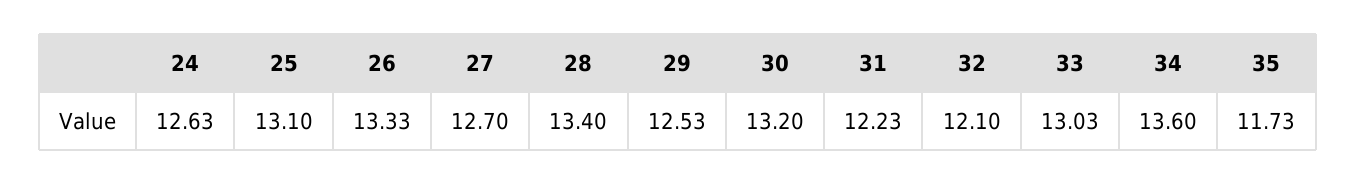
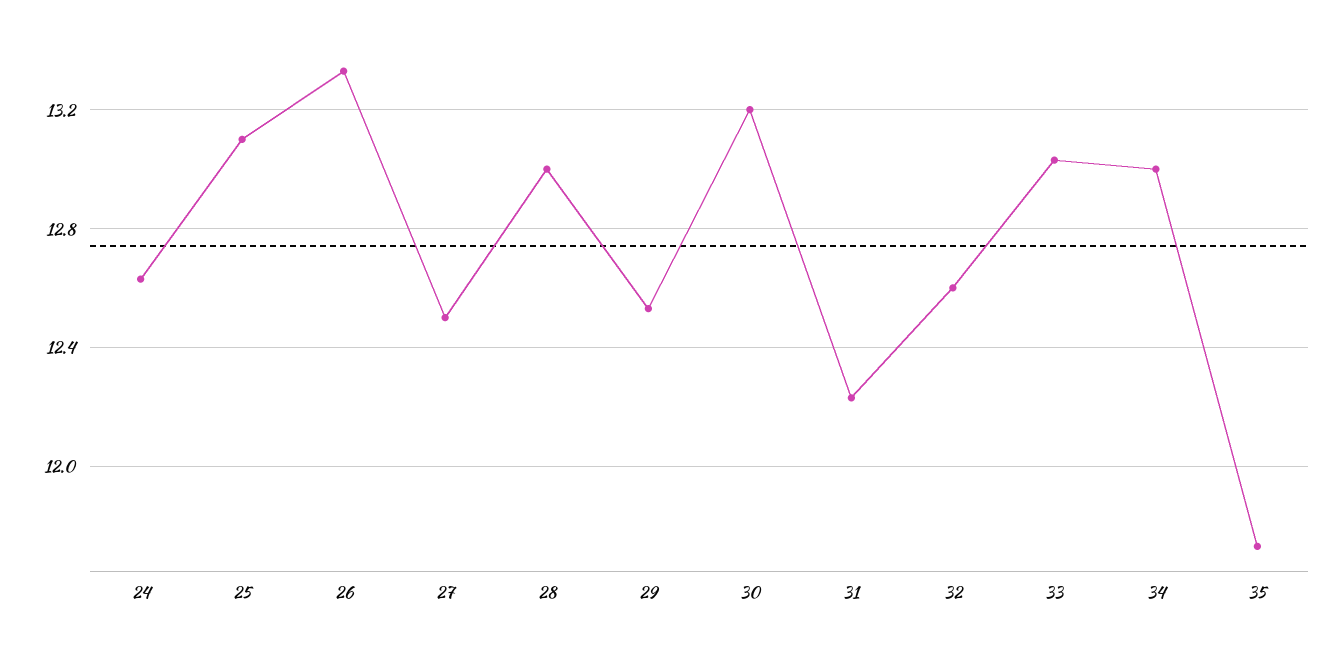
27: 12.7 -> 12.5
28: 13.4 -> 13
32: 12.1 -> 12.6
34: 13.6 -> 13

